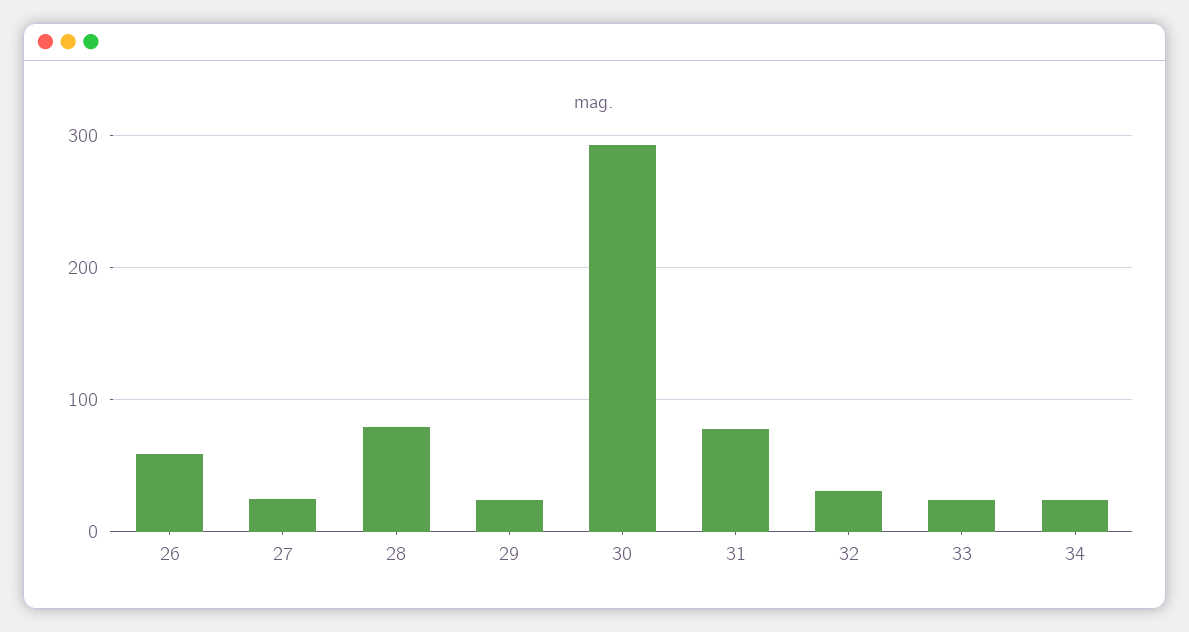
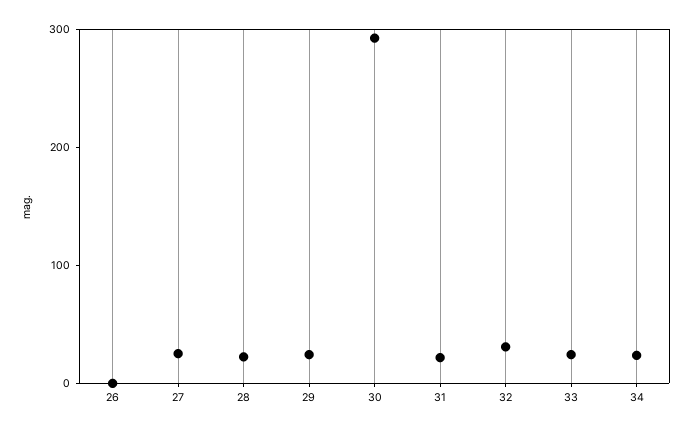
26: 60 -> 0
28: 80 -> 20
31: 80 -> 20

